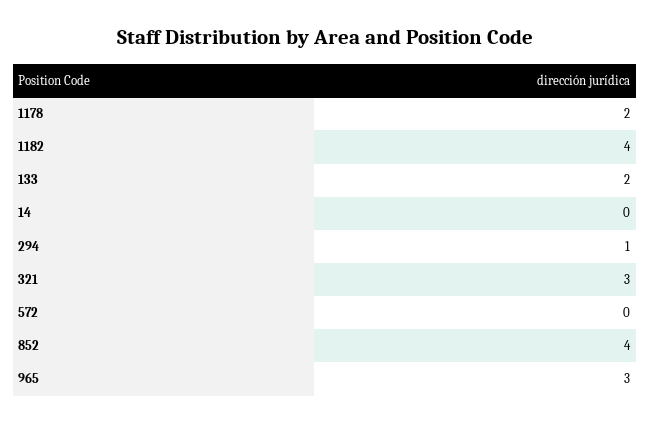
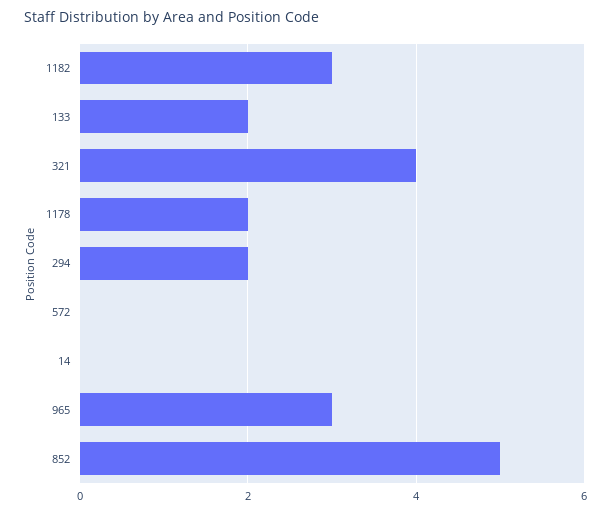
1182: 4 -> 3
294: 1 -> 2
321: 3 -> 4
852: 4 -> 5

